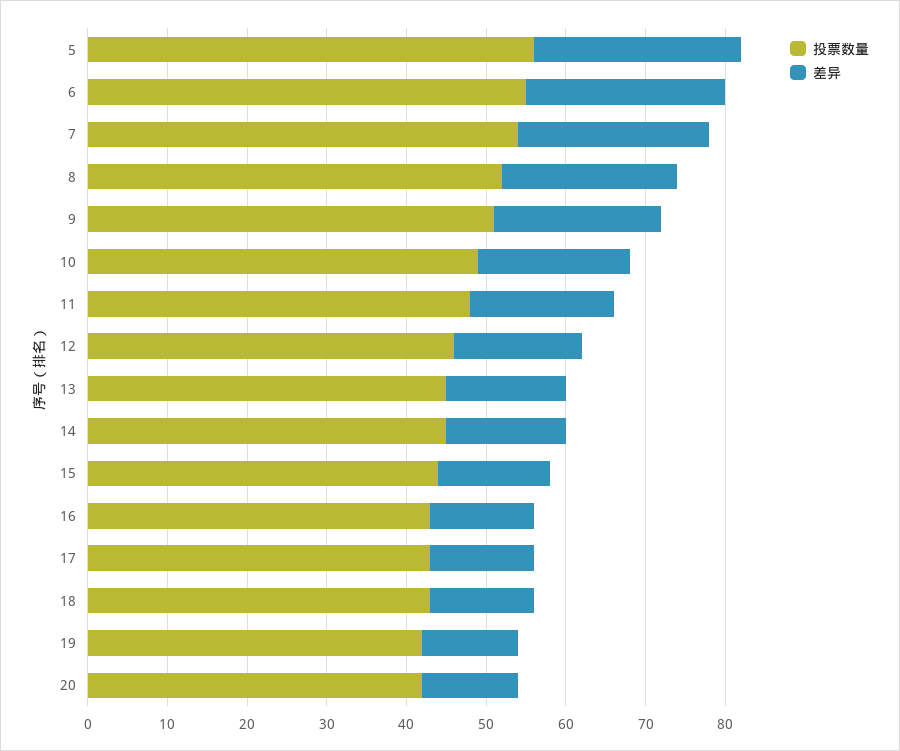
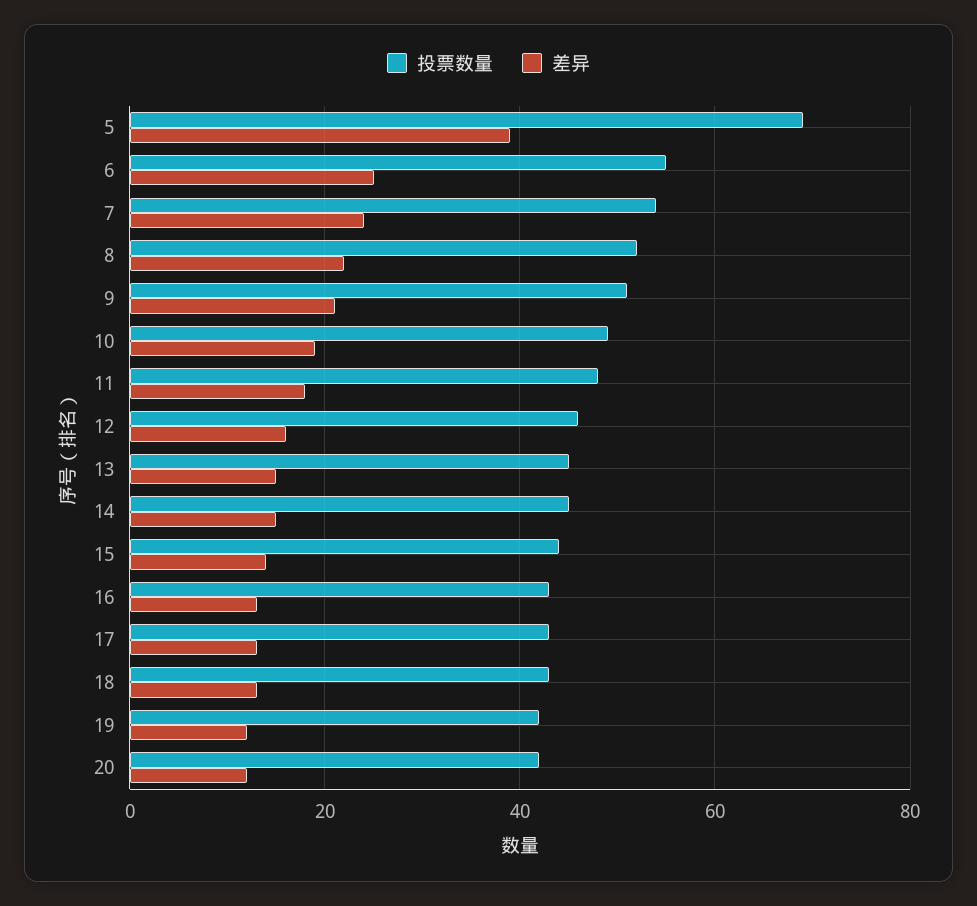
投票数量, 5: 55 -> 70
差异, 5: 25 -> 40

